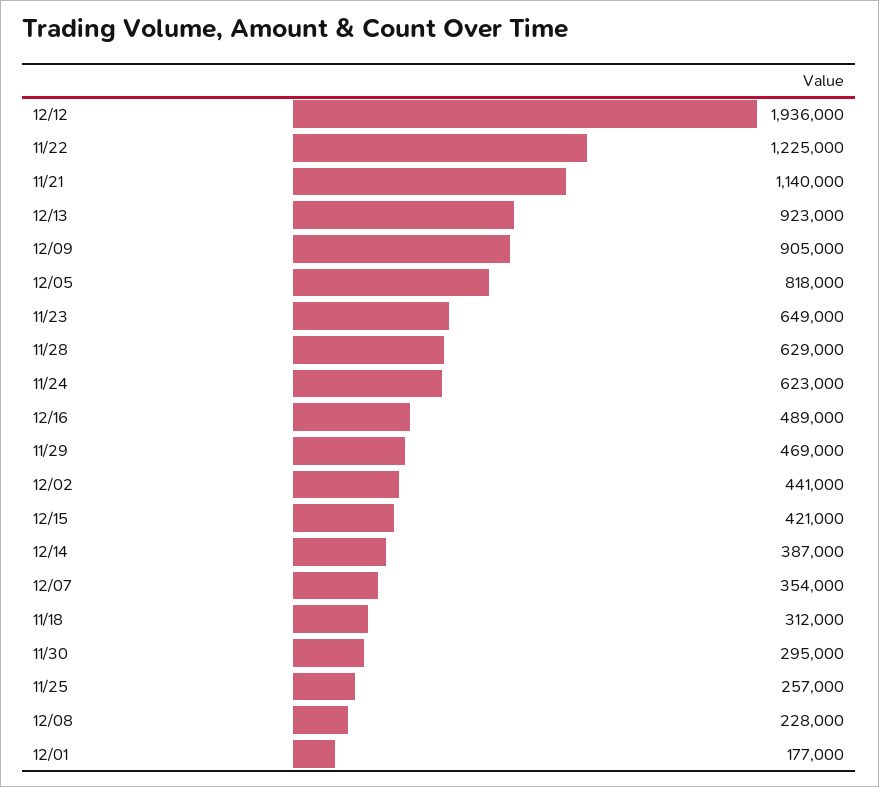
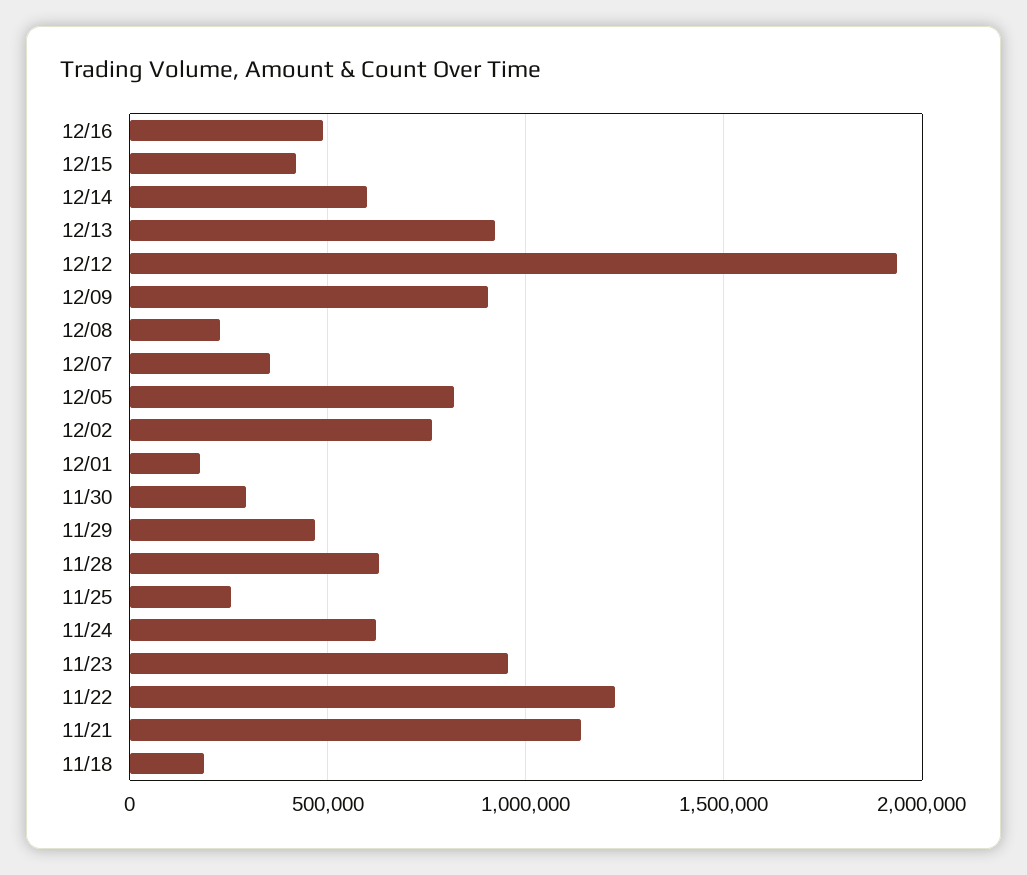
11/23: 649000 -> 950000
12/02: 441000 -> 750000
12/14: 387000 -> 600000
11/18: 312000 -> 200000

